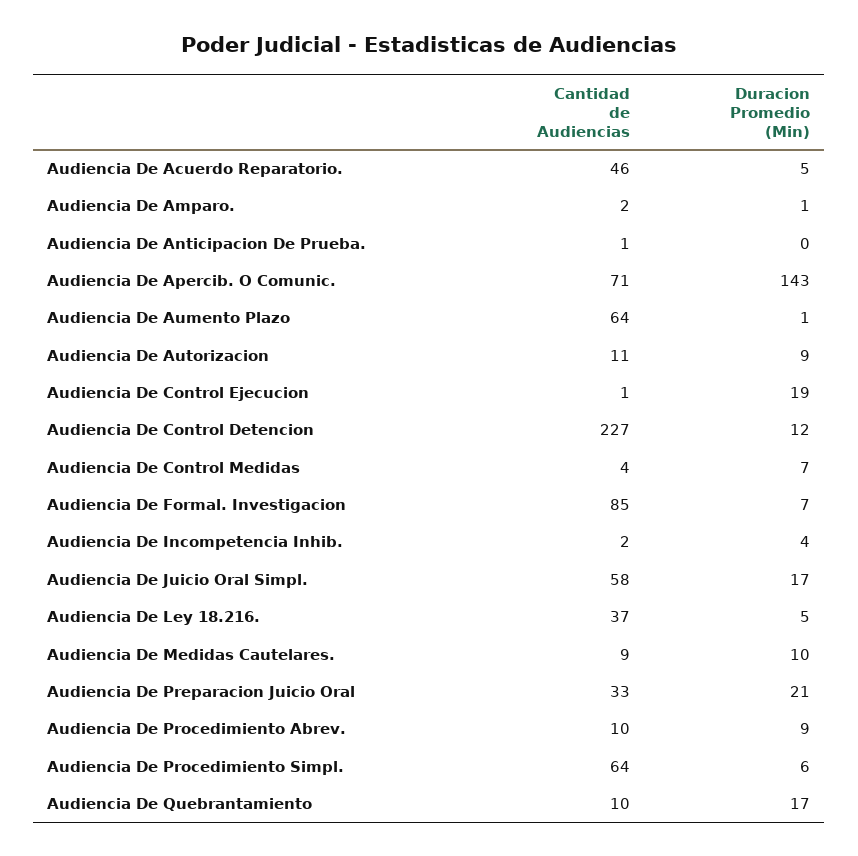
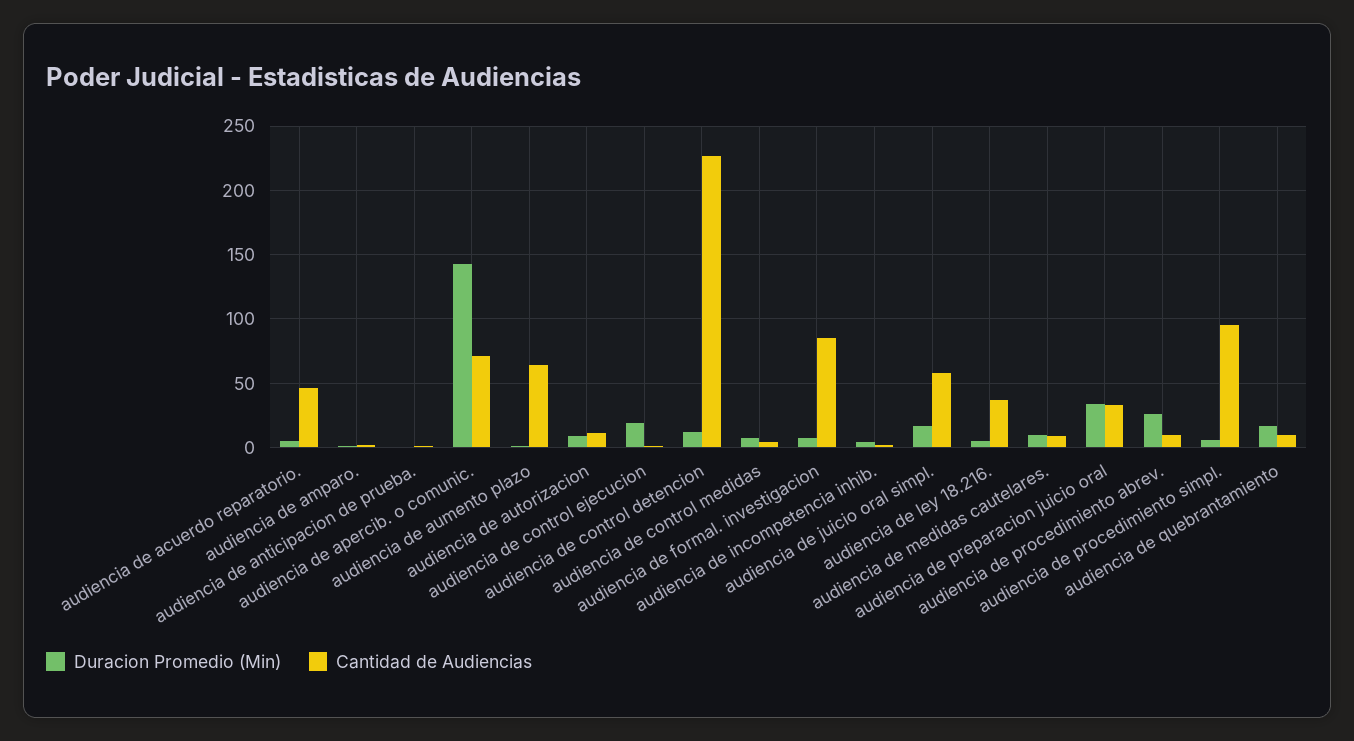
Duracion Promedio (Min), Audiencia De Preparacion Juicio Oral: 21 -> 35
Duracion Promedio (Min), Audiencia De Procedimiento Abrev.: 9 -> 25
Cantidad de Audiencias, Audiencia De Procedimiento Simpl.: 64 -> 95

